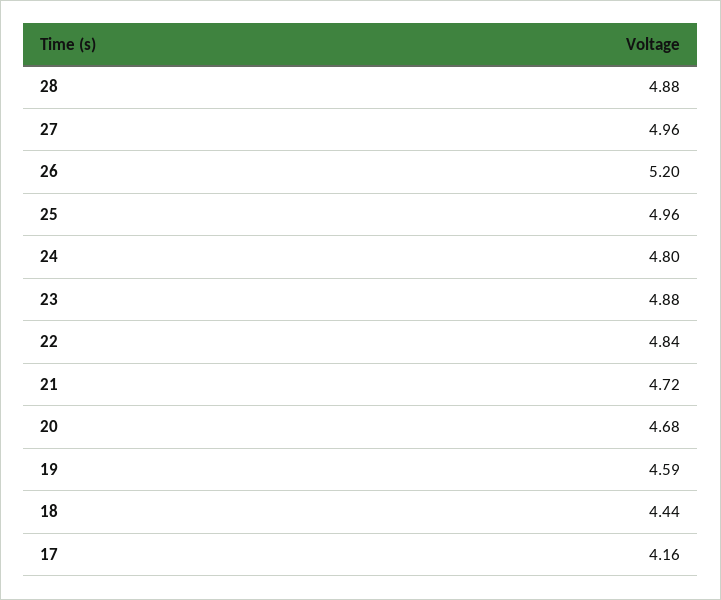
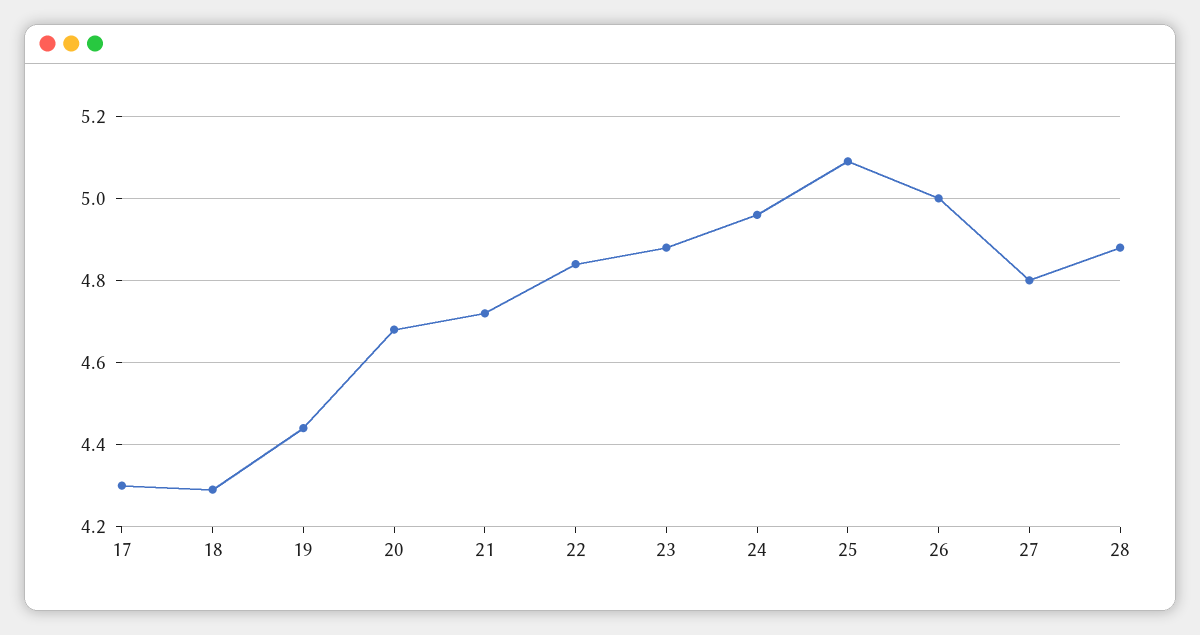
27: 4.96 -> 4.8
26: 5.2 -> 5
25: 4.96 -> 5.1
24: 4.8 -> 4.95
19: 4.59 -> 4.45
18: 4.44 -> 4.3
17: 4.16 -> 4.3

